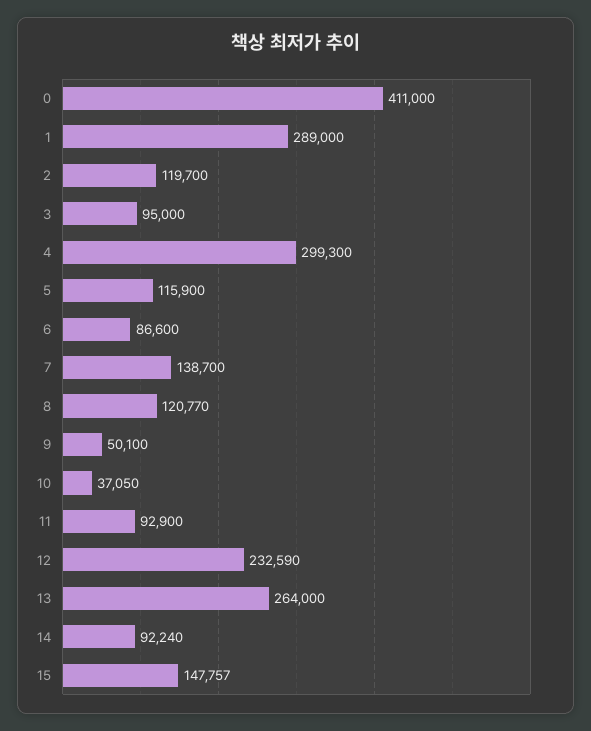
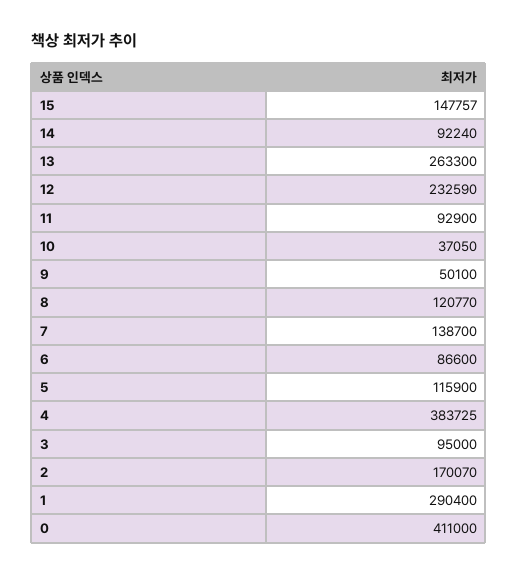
1: 289000 -> 290400
2: 119700 -> 170070
4: 299300 -> 383725
13: 264000 -> 263300

